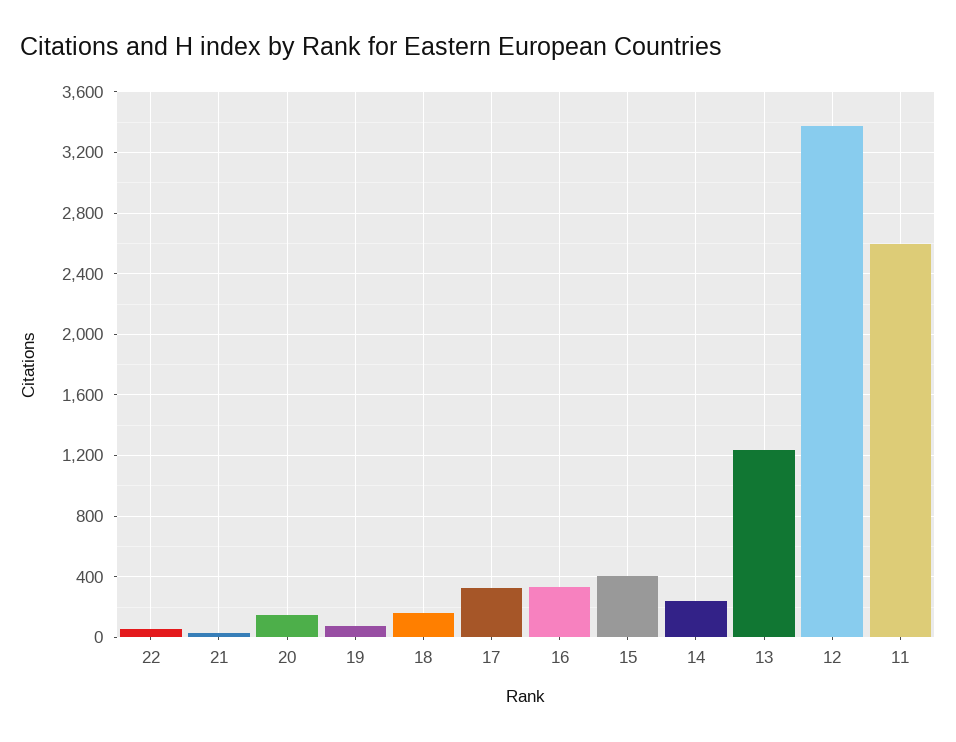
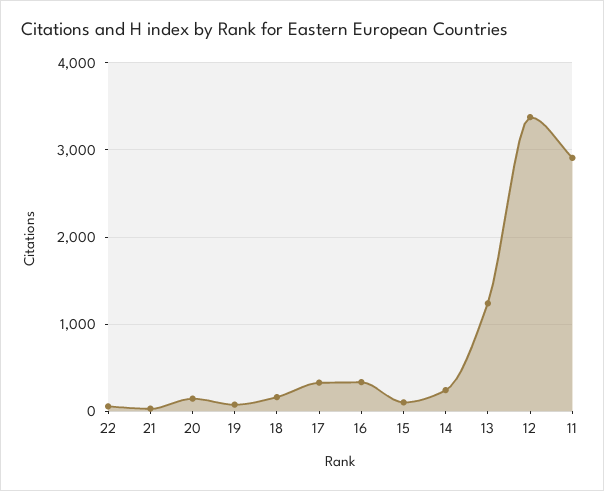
15: 400 -> 100
11: 2600 -> 2900

